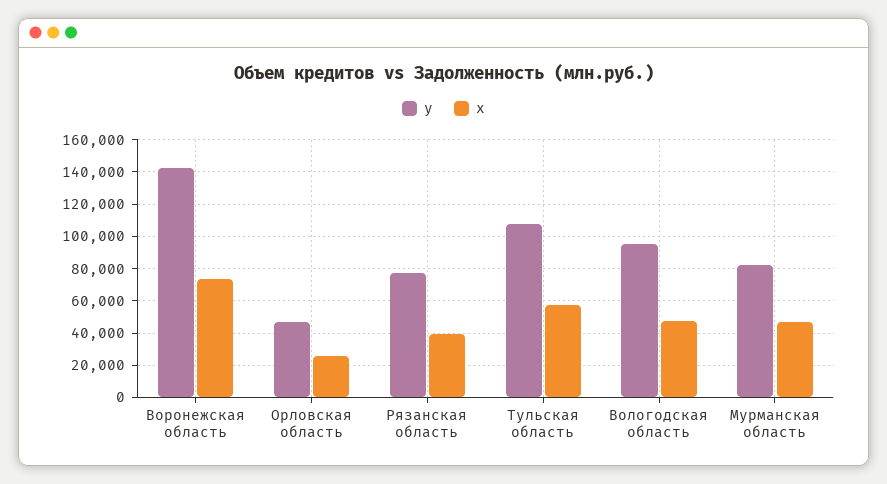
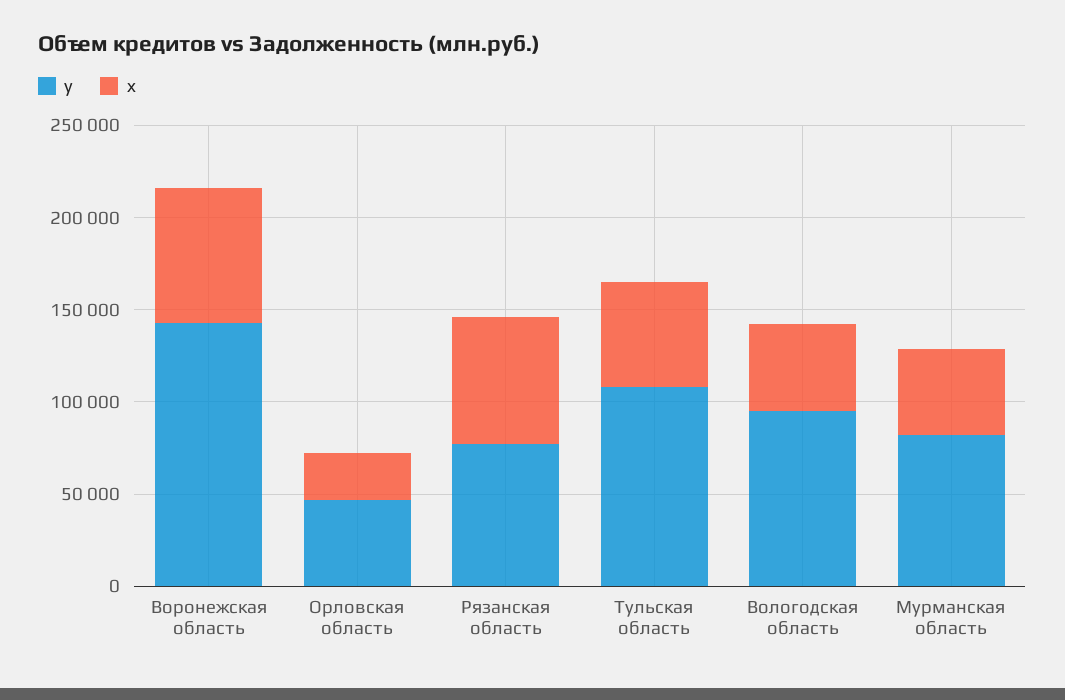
x, Рязанская область: 40000 -> 70000

